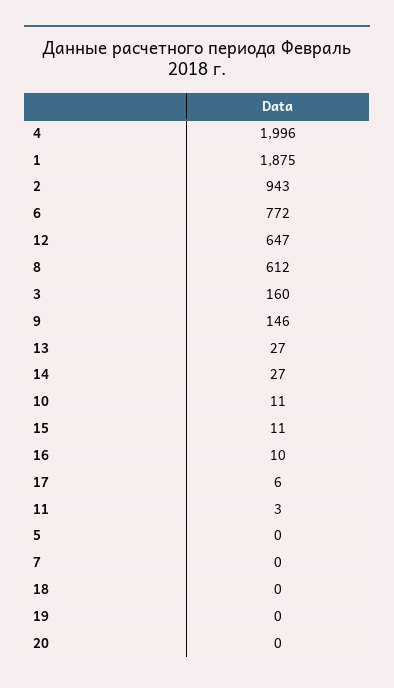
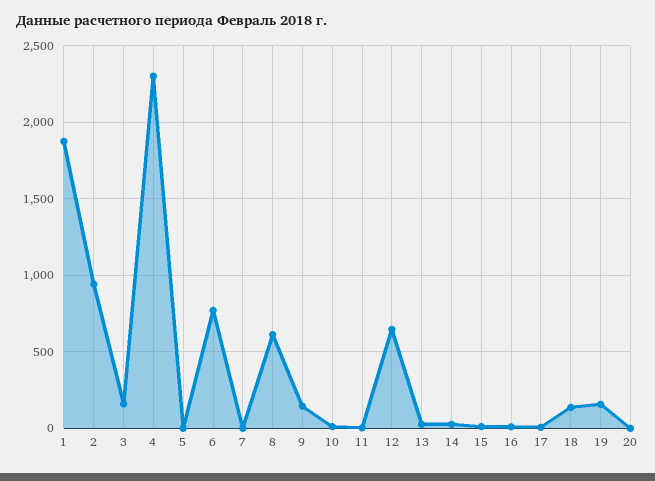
4: 1996 -> 2300
18: 0 -> 150
19: 0 -> 150

